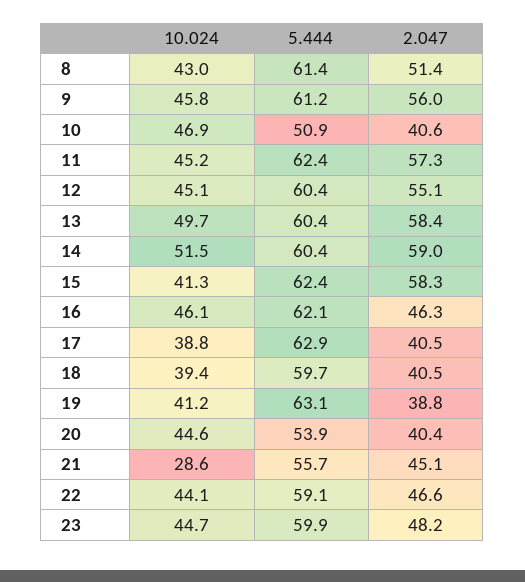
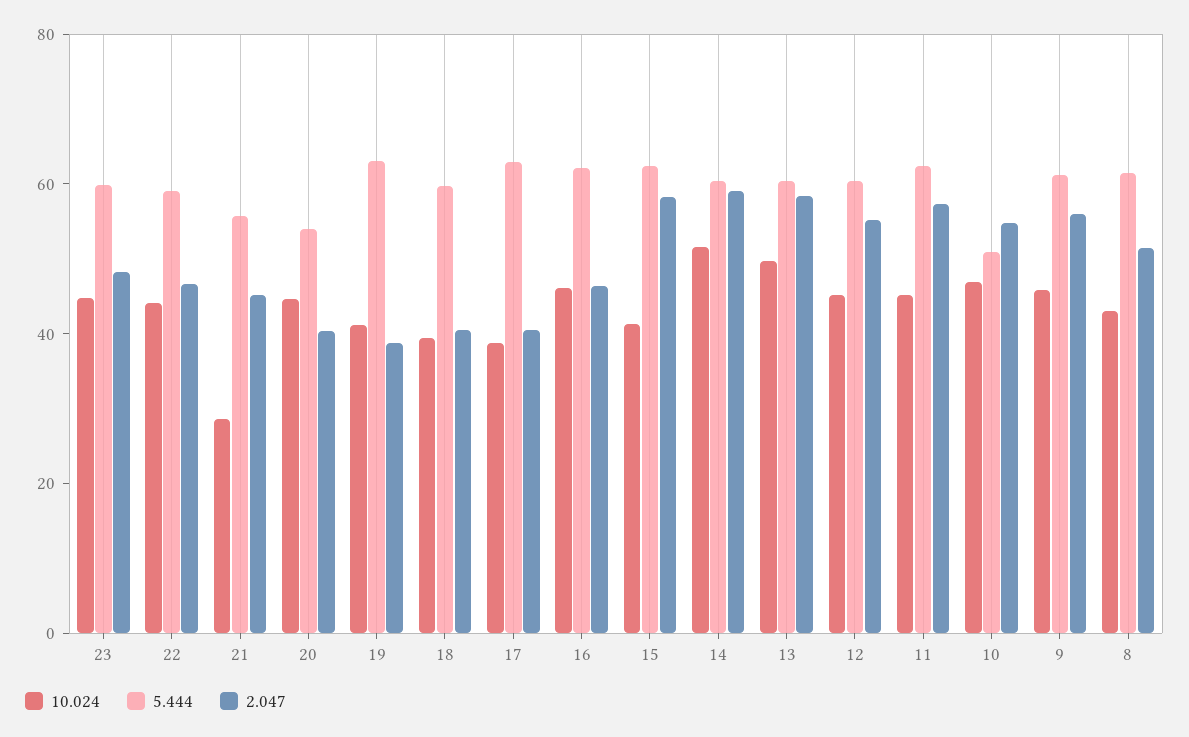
2.047, 10: 40.6 -> 55

